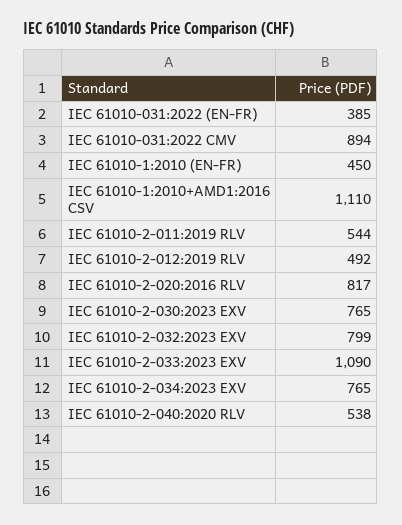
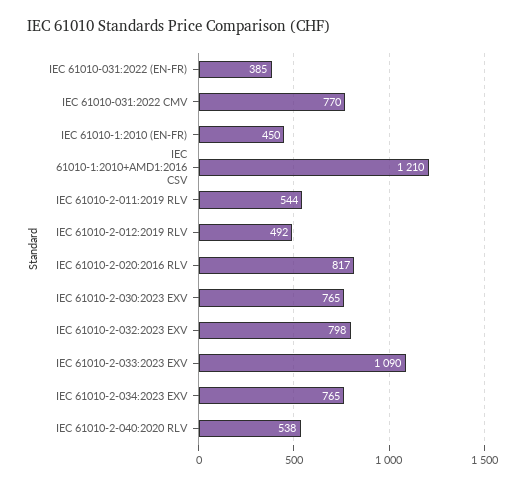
IEC 61010-031:2022 CMV: 894 -> 770
IEC 61010-1:2010+AMD1:2016 CSV: 1110 -> 1210
IEC 61010-2-032:2023 EXV: 799 -> 798

